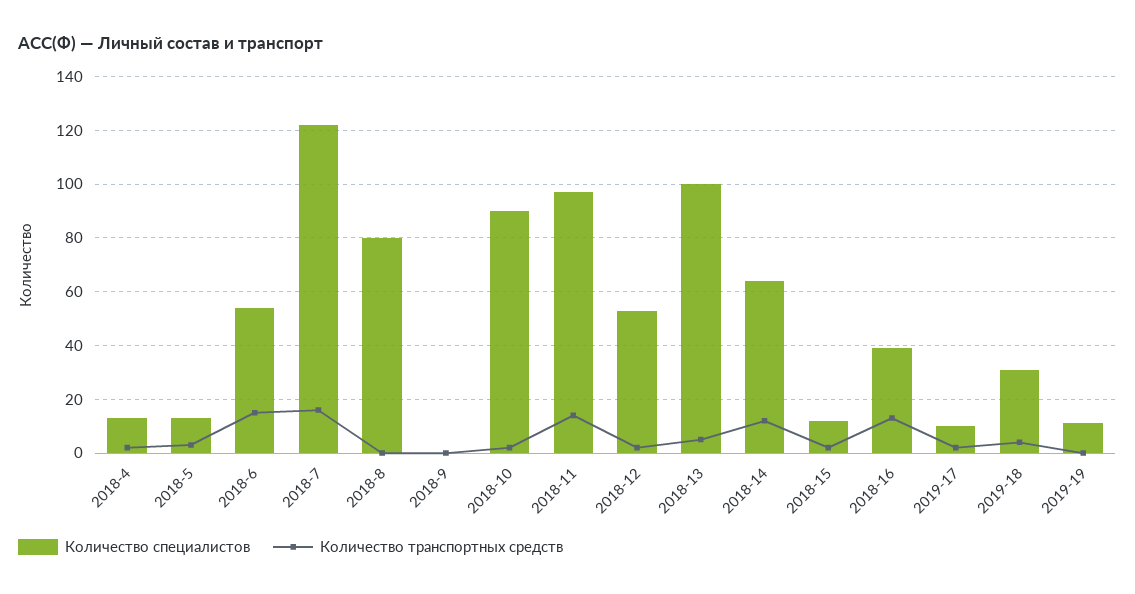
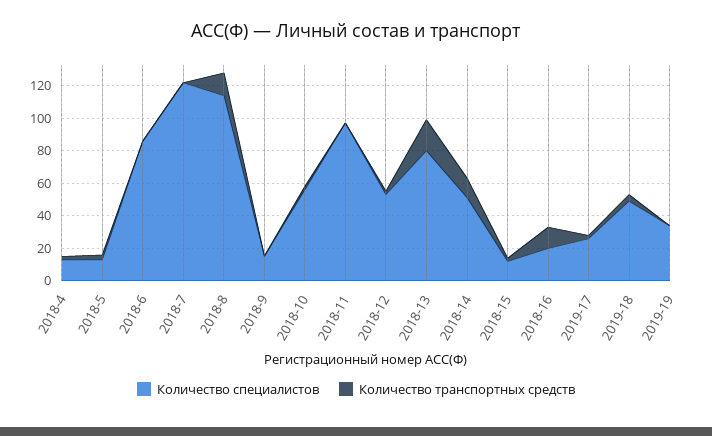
Количество специалистов, 2018-6: 55 -> 85
Количество транспортных средств, 2018-6: 15 -> 0
Количество транспортных средств, 2018-7: 15 -> 0
Количество специалистов, 2018-8: 80 -> 115
Количество транспортных средств, 2018-8: 0 -> 15
Количество специалистов, 2018-9: 0 -> 15
Количество специалистов, 2018-10: 90 -> 55
Количество транспортных средств, 2018-11: 15 -> 0
Количество специалистов, 2018-13: 100 -> 80
Количество транспортных средств, 2018-13: 5 -> 20
Количество специалистов, 2018-14: 65 -> 50
Количество специалистов, 2018-16: 40 -> 20
Количество специалистов, 2019-17: 10 -> 25
Количество специалистов, 2019-18: 30 -> 50
Количество специалистов, 2019-19: 10 -> 35

